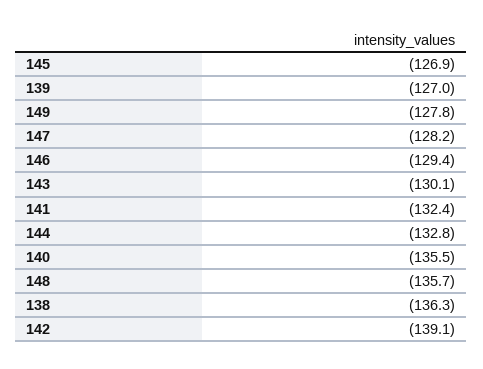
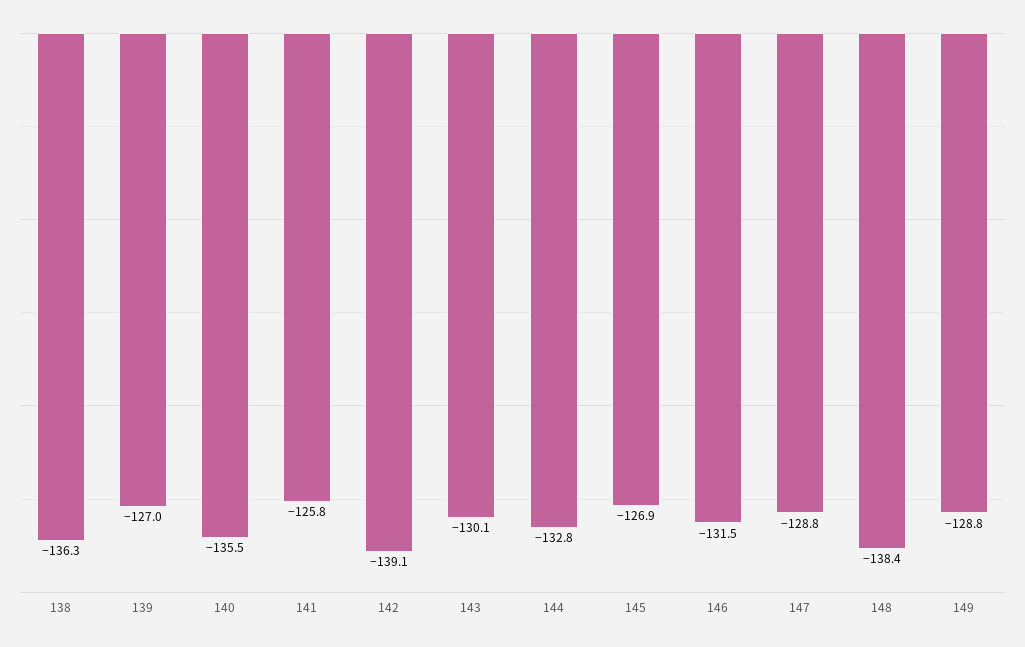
149: -127.8 -> -128.8
147: -128.2 -> -128.8
146: -129.4 -> -131.5
141: -132.4 -> -125.8
148: -135.7 -> -138.4

